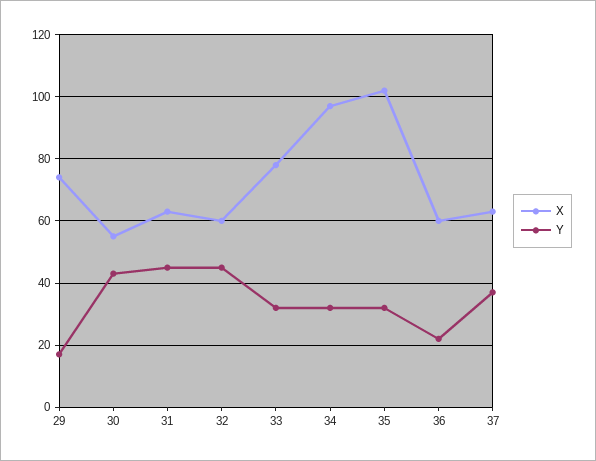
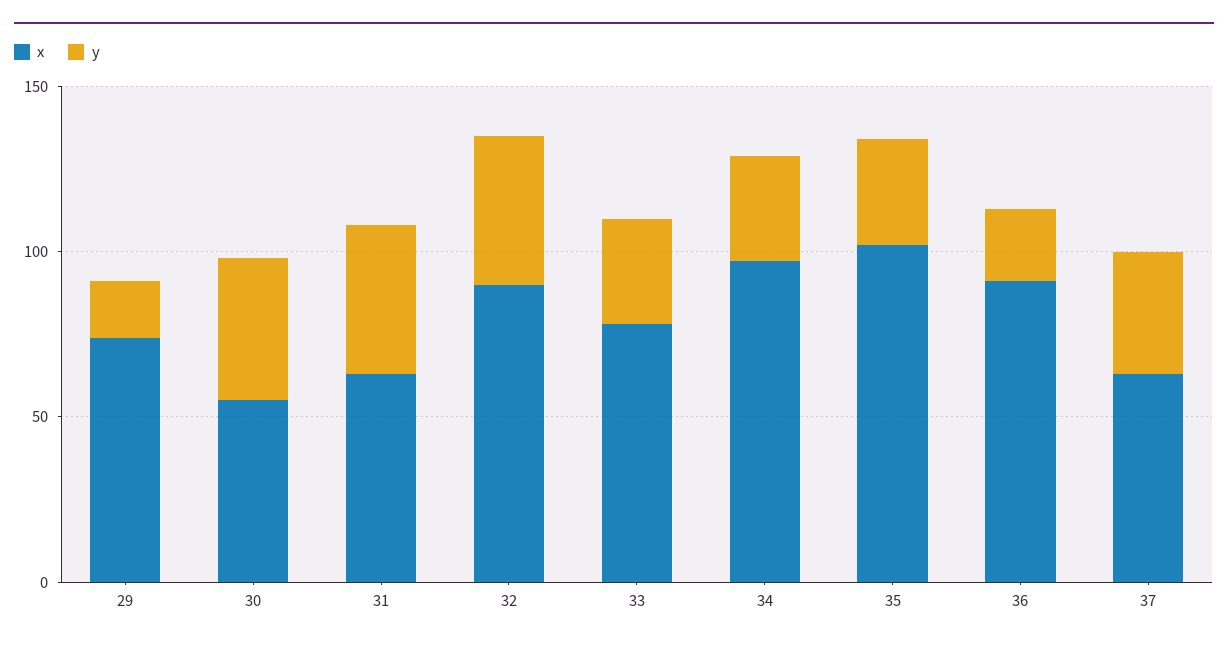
X, 32: 60 -> 90
X, 36: 60 -> 90

